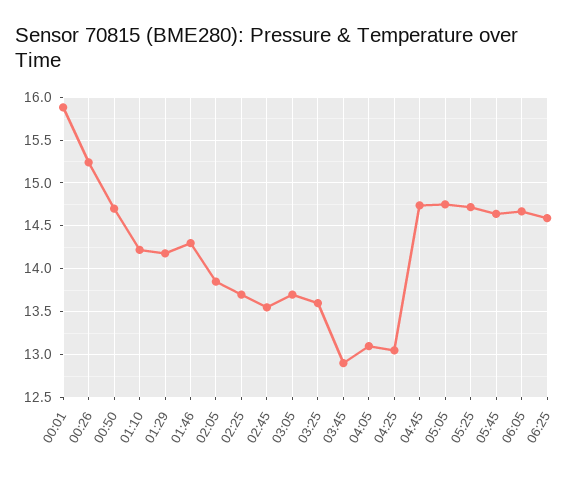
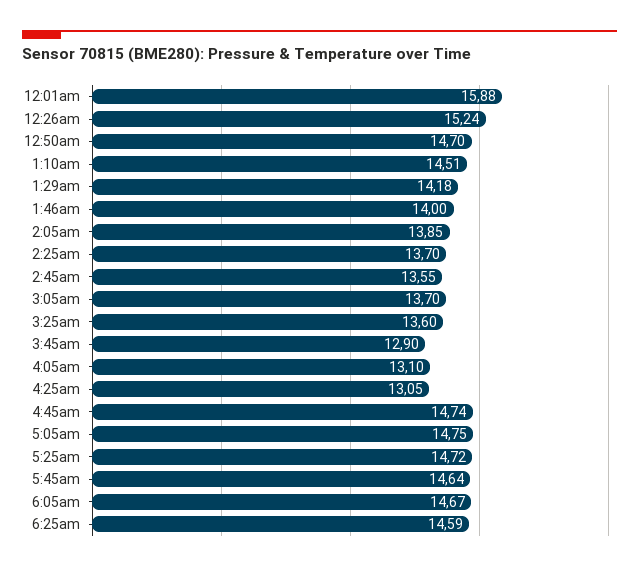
01:10: 14.2 -> 14.51
01:46: 14.3 -> 14

